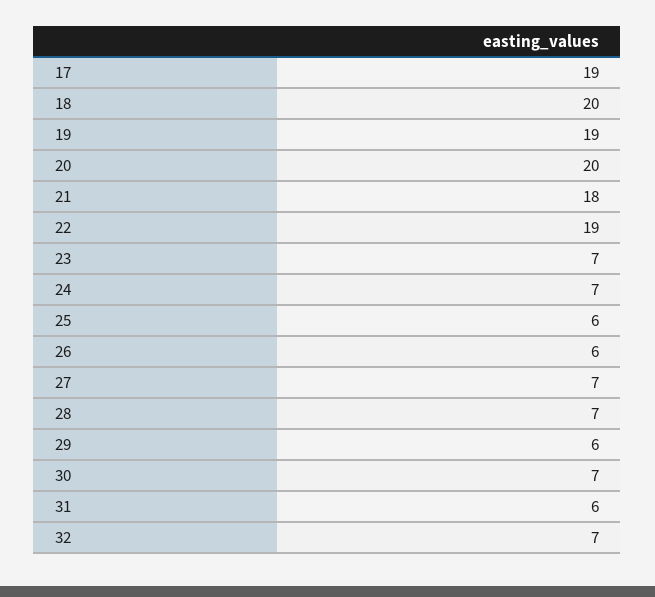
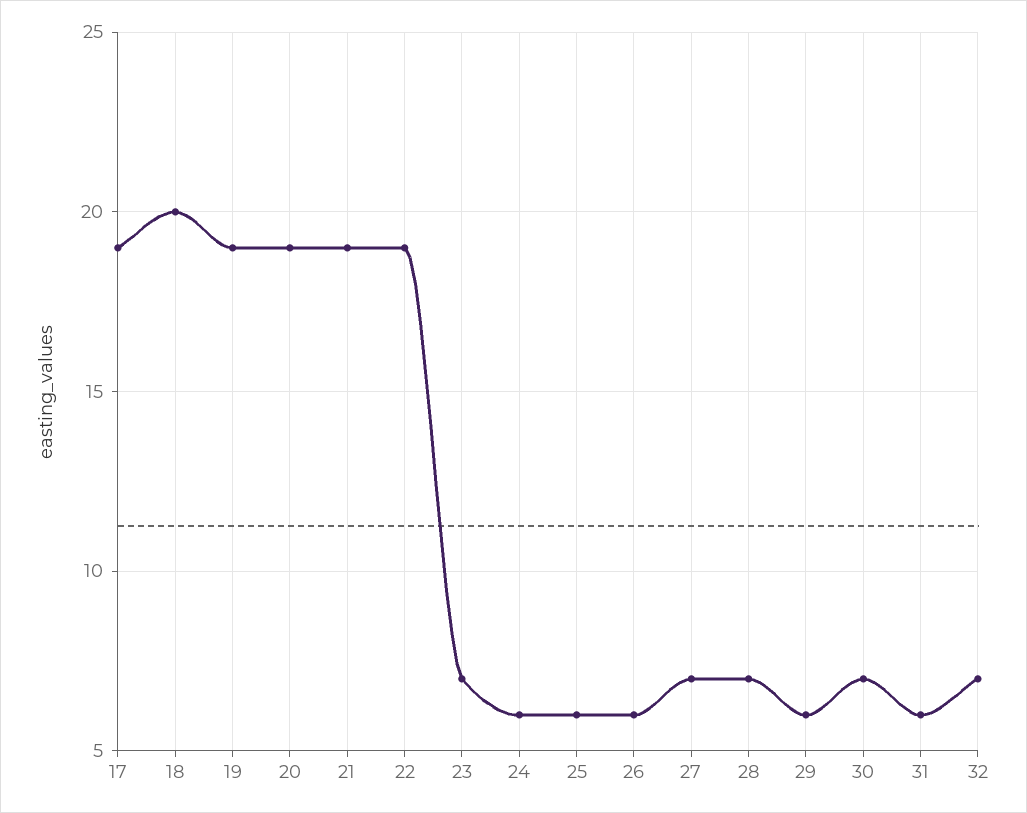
20: 20 -> 19
21: 18 -> 19
24: 7 -> 6

